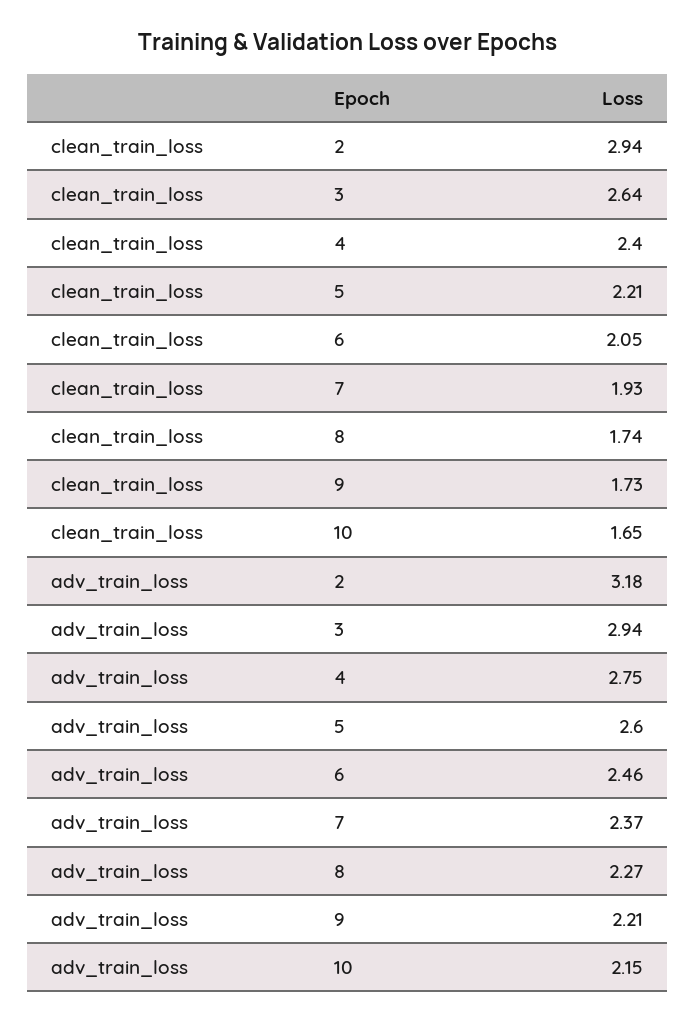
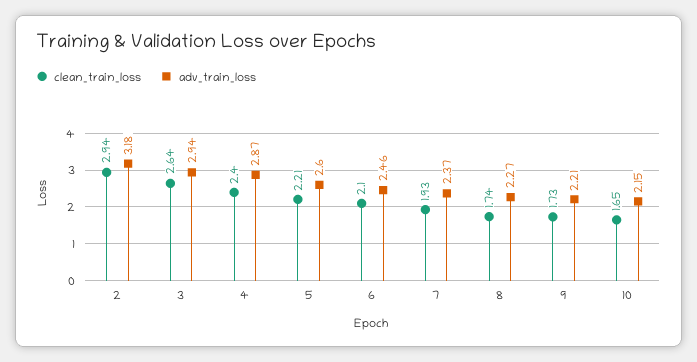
clean_train_loss, 6: 2.05 -> 2.1
adv_train_loss, 4: 2.75 -> 2.87

